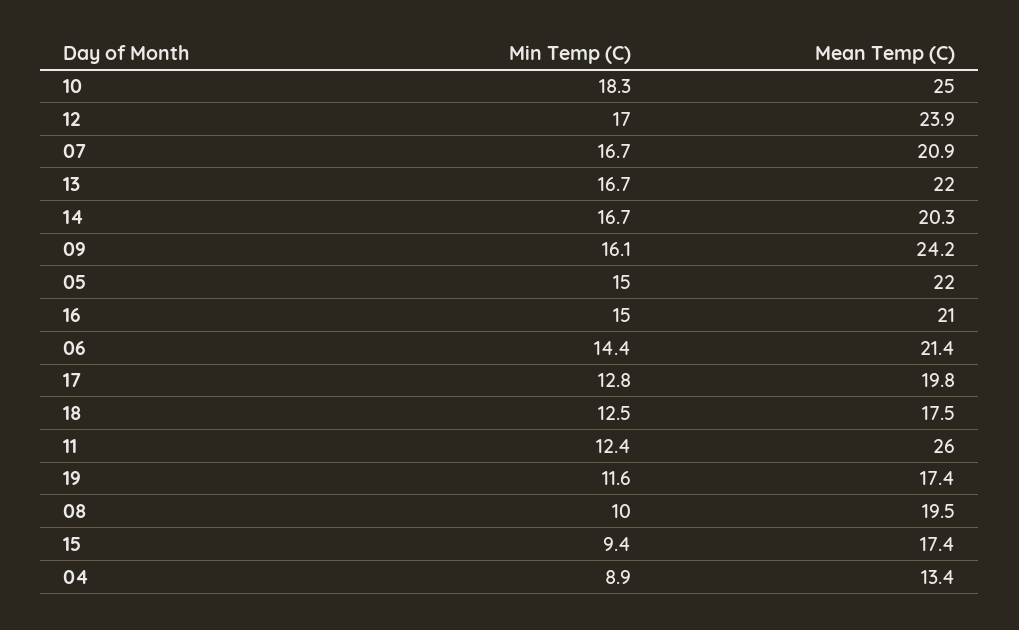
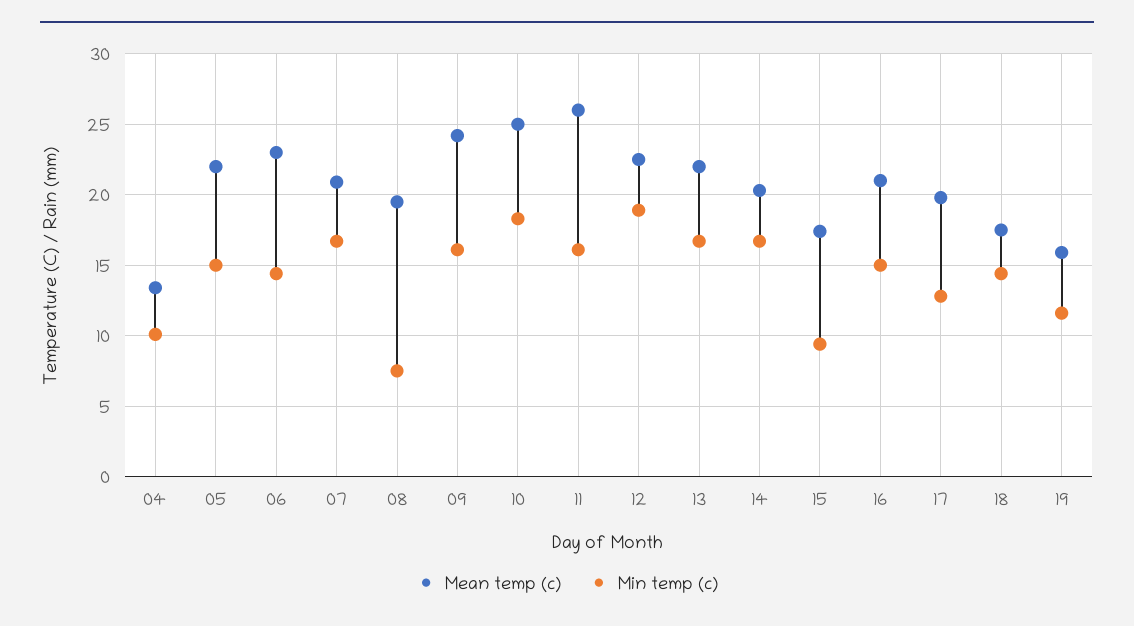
Min Temp (C), 12: 17 -> 19
Mean Temp (C), 12: 23.9 -> 22.5
Mean Temp (C), 06: 21.4 -> 23
Min Temp (C), 18: 12.5 -> 14.5
Min Temp (C), 11: 12.4 -> 16
Mean Temp (C), 19: 17.4 -> 16
Min Temp (C), 08: 10 -> 7.5
Min Temp (C), 04: 8.9 -> 10

